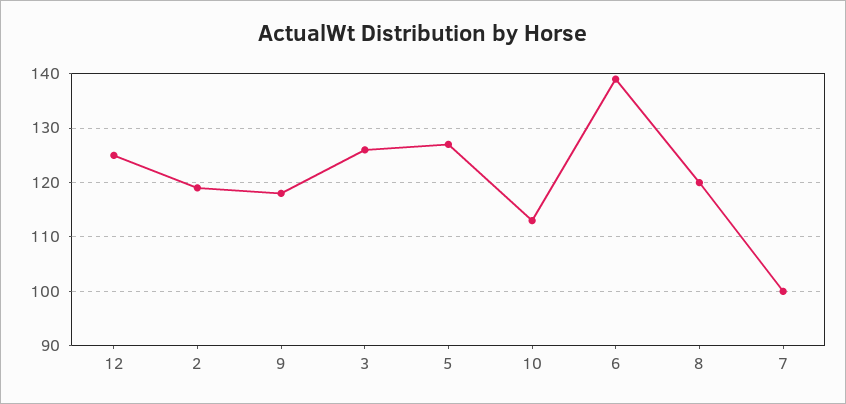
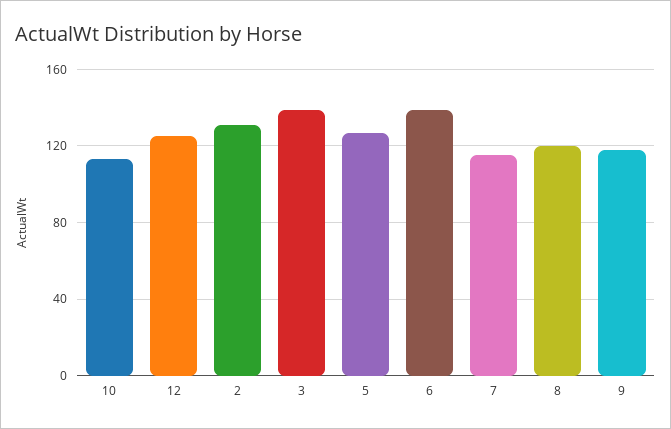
2: 120 -> 130
3: 125 -> 140
7: 100 -> 115

